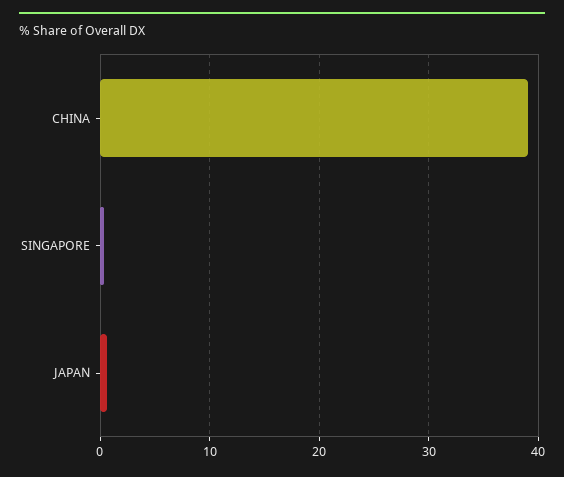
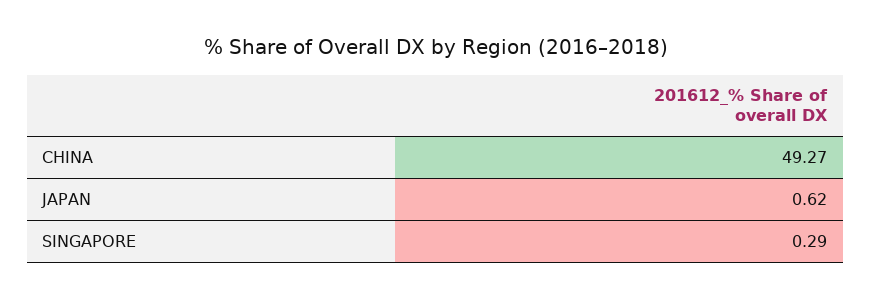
CHINA: 39 -> 49.27

